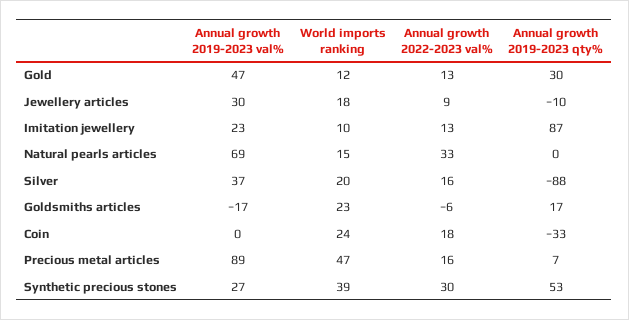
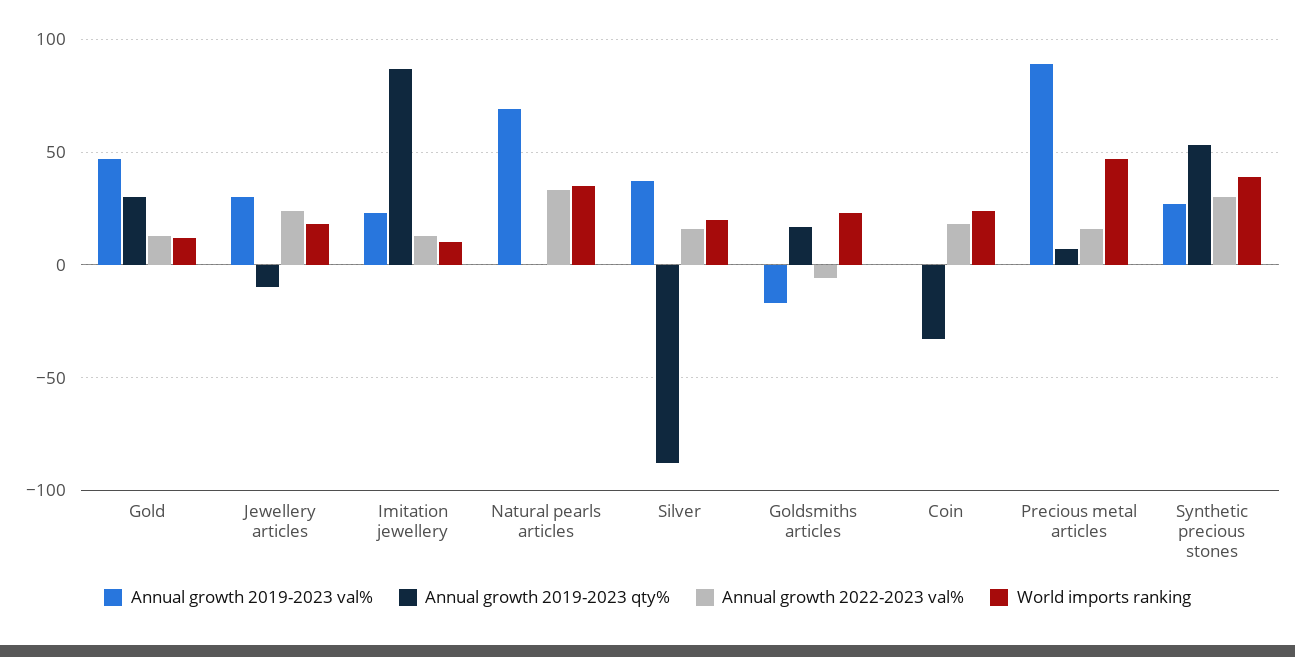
Annual growth 2022-2023 val%, Jewellery articles: 9 -> 25
World imports ranking, Natural pearls articles: 15 -> 35

